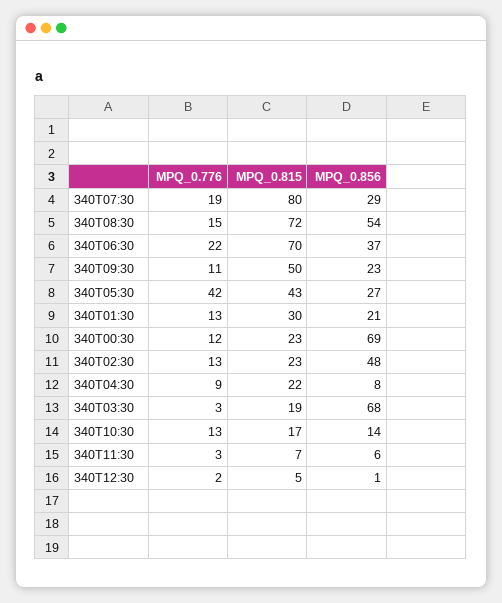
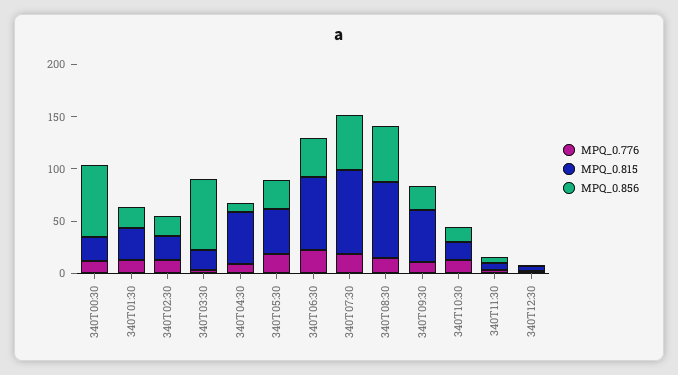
MPQ_0.856, 340T07:30: 29 -> 50
MPQ_0.776, 340T05:30: 42 -> 20
MPQ_0.856, 340T02:30: 48 -> 20
MPQ_0.815, 340T04:30: 22 -> 50

